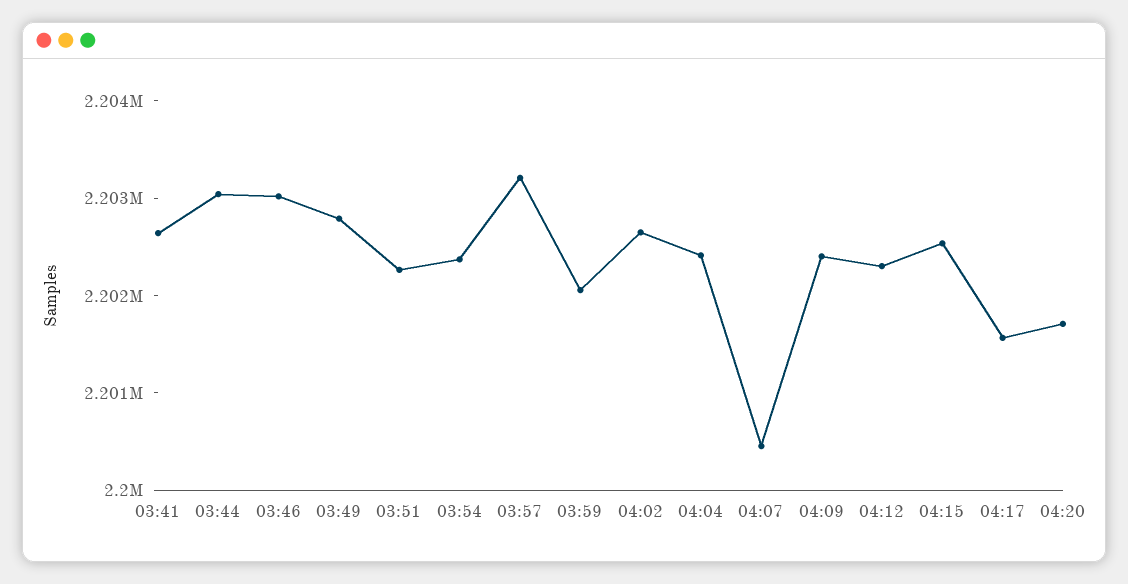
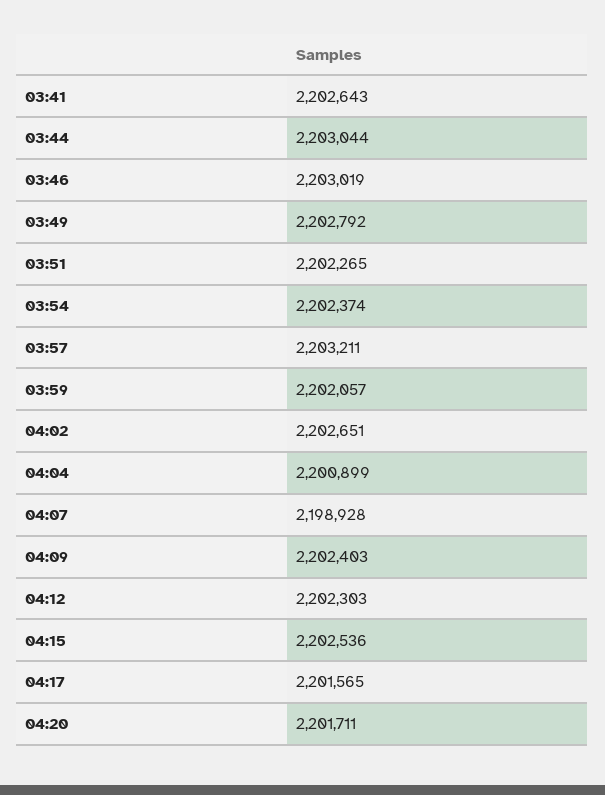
04:04: 2202400 -> 2200899
04:07: 2200400 -> 2198928

